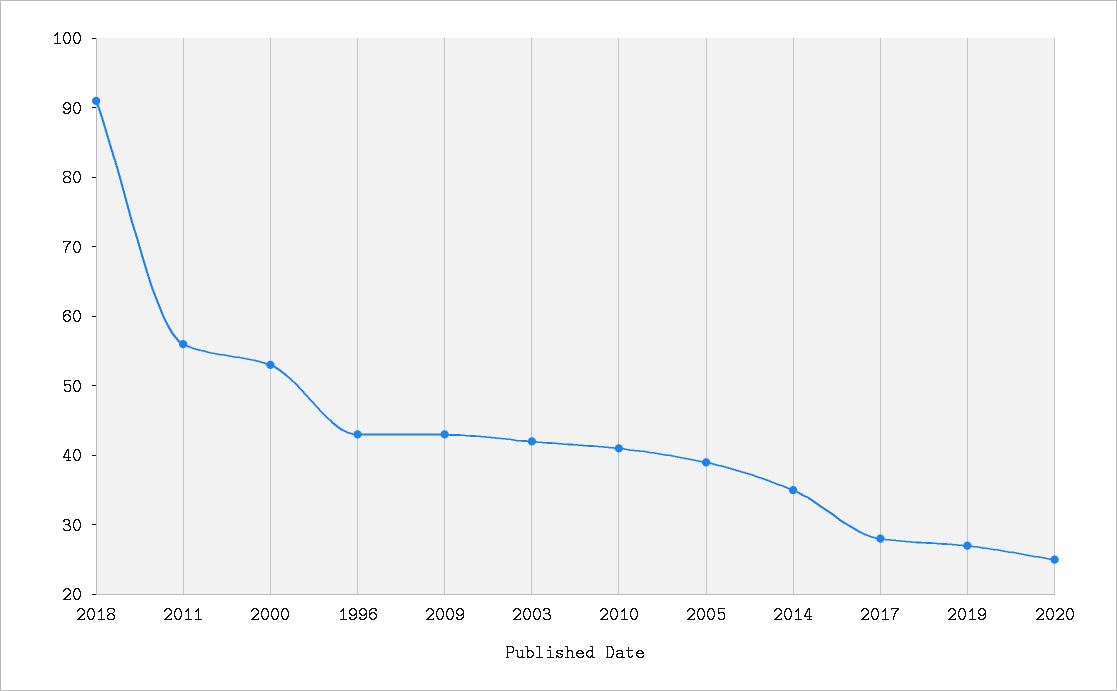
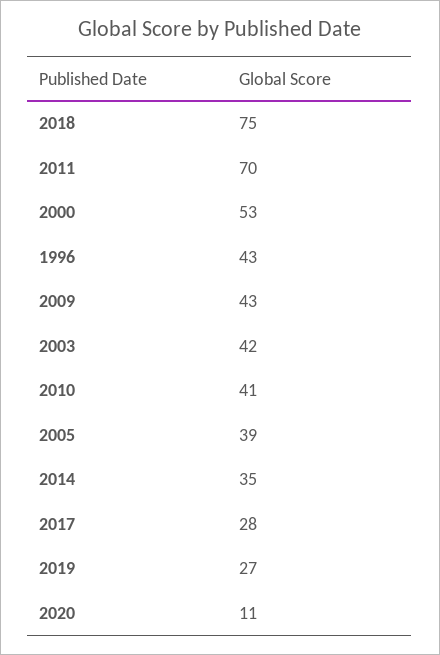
2018: 90 -> 75
2011: 55 -> 70
2020: 25 -> 11

